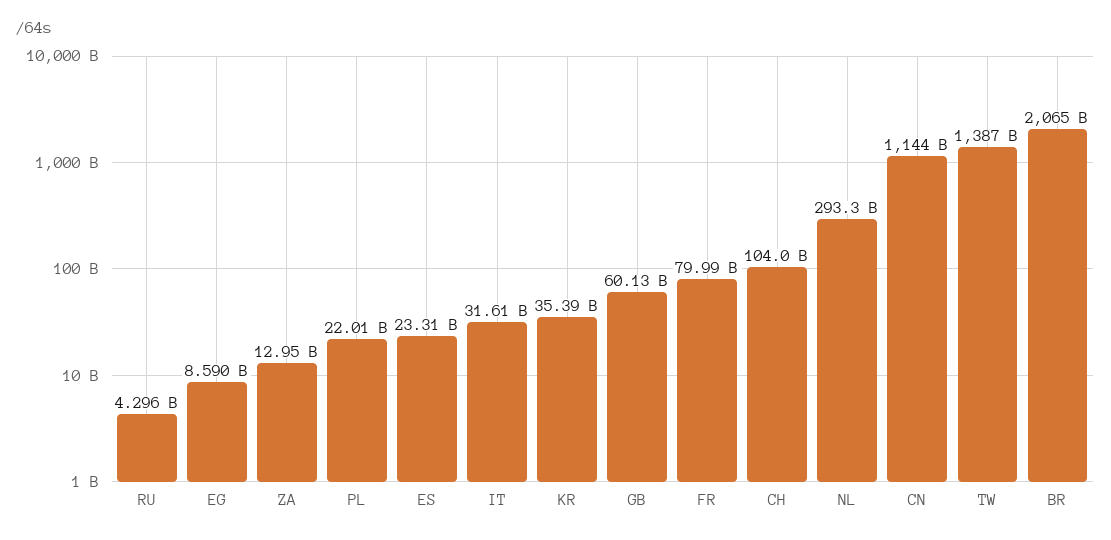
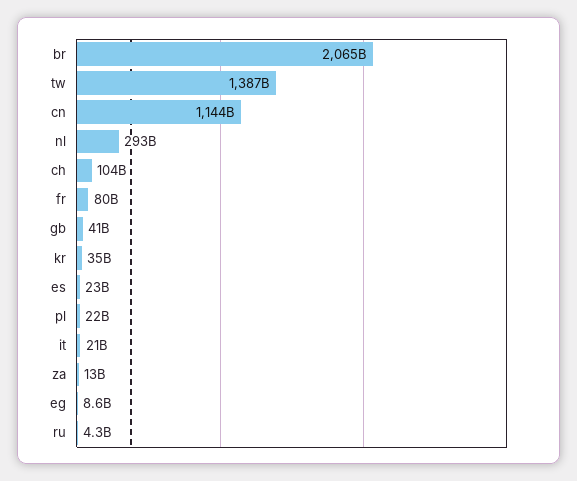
IT: 31610000000 -> 21000000000
GB: 60130000000 -> 41000000000

